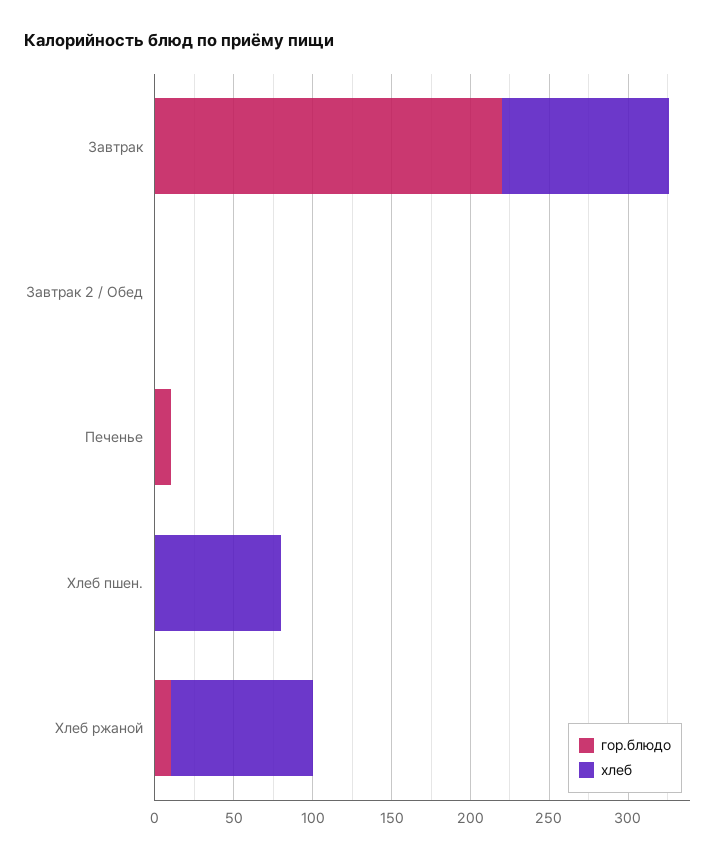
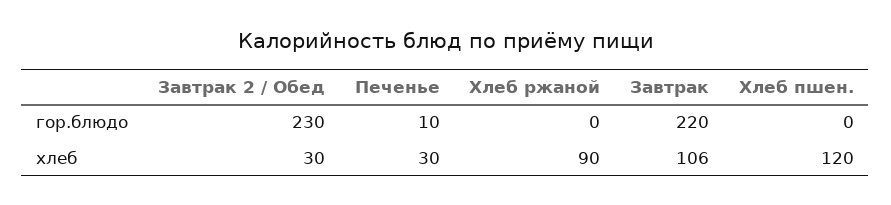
гор.блюдо, Завтрак 2 / Обед: 0 -> 230
хлеб, Завтрак 2 / Обед: 0 -> 30
хлеб, Печенье: 0 -> 30
хлеб, Хлеб пшен.: 80 -> 120
гор.блюдо, Хлеб ржаной: 10 -> 0

